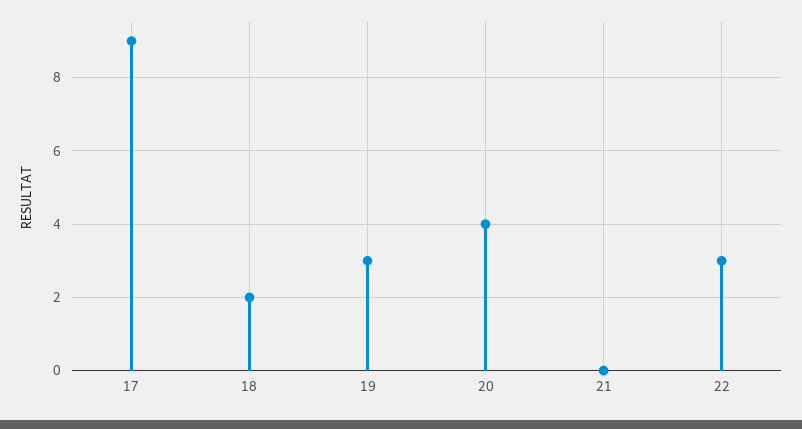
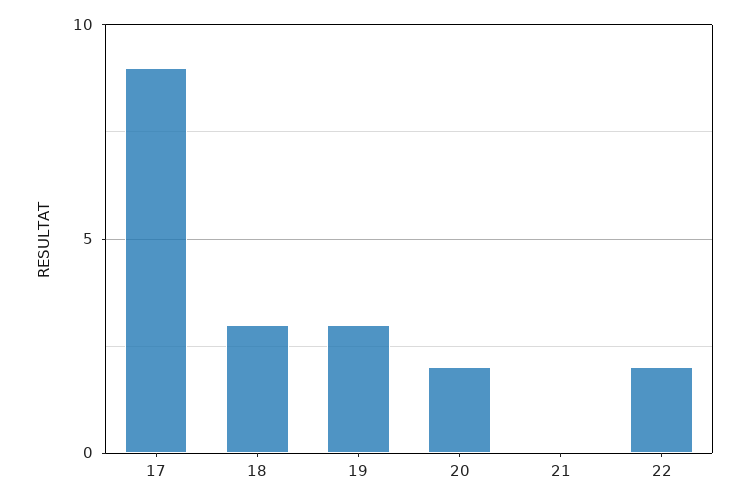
18: 2 -> 3
20: 4 -> 2
22: 3 -> 2

